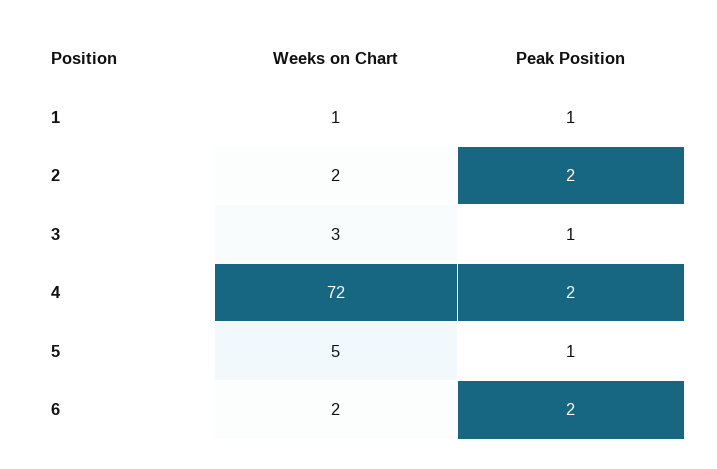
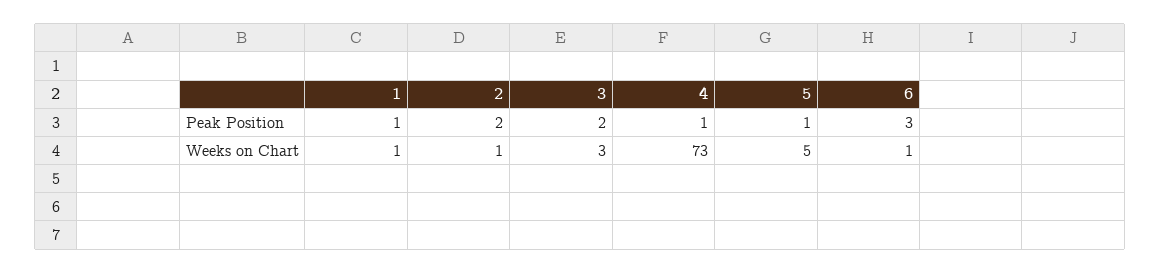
Weeks on Chart, 2: 2 -> 1
Peak Position, 3: 1 -> 2
Weeks on Chart, 4: 72 -> 73
Peak Position, 4: 2 -> 1
Weeks on Chart, 6: 2 -> 1
Peak Position, 6: 2 -> 3

